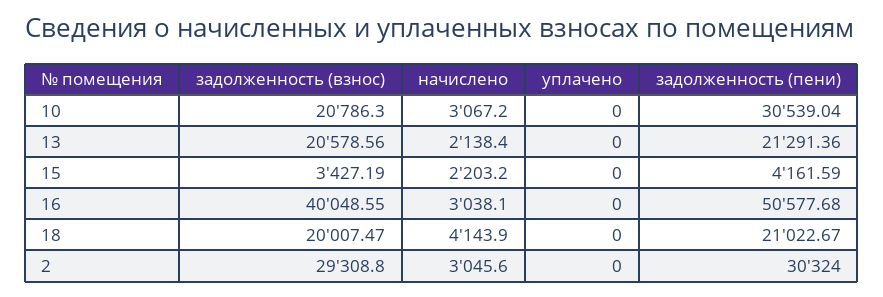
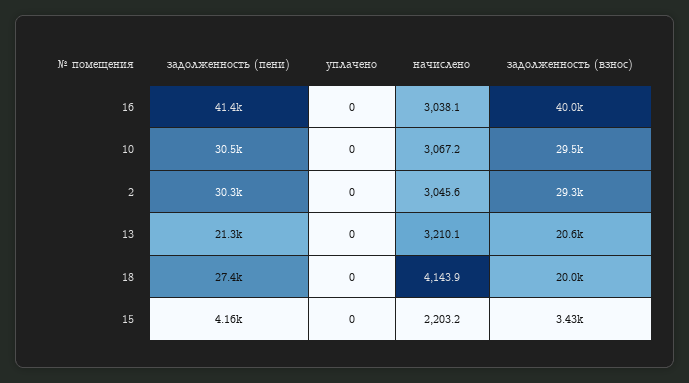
задолженность (взнос), 10: 20786.3 -> 29500
начислено, 13: 2138.4 -> 3210.1
задолженность (пени), 16: 50577.68 -> 41400
задолженность (пени), 18: 21022.67 -> 27400

